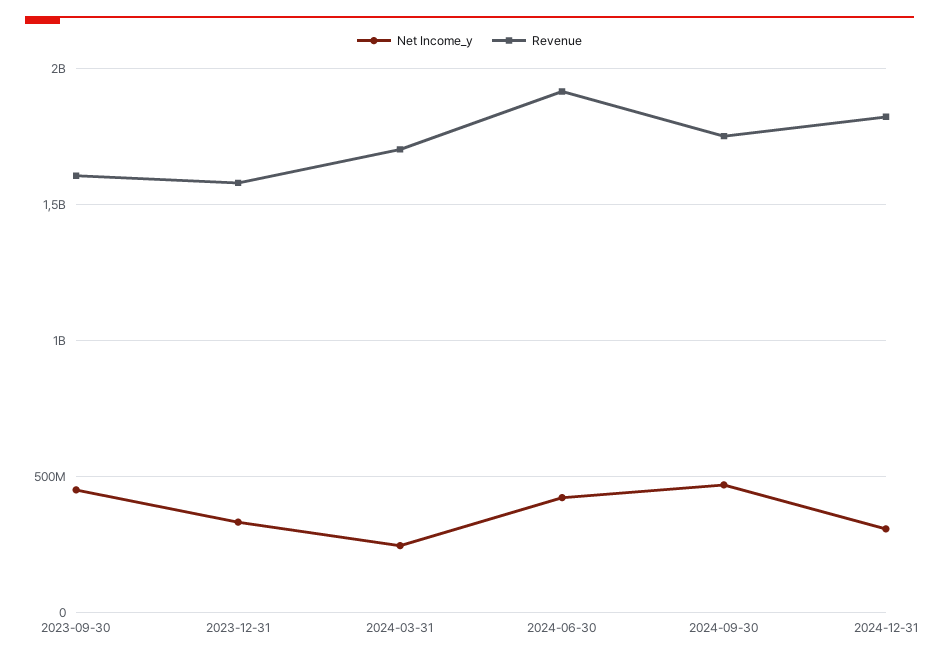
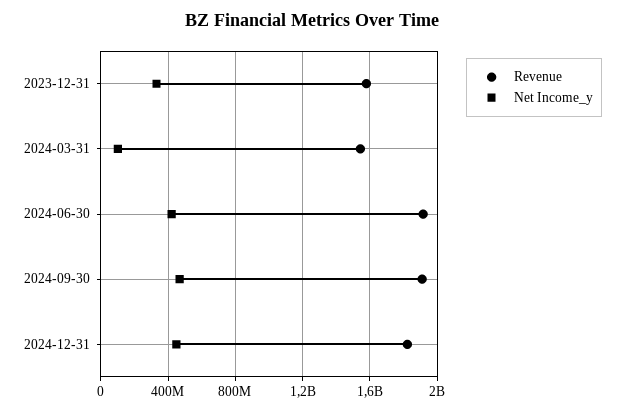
Net Income_y, 2023-09-30: 450000000 -> none
Revenue, 2023-09-30: 1600000000 -> none
Net Income_y, 2024-03-31: 250000000 -> 100000000
Revenue, 2024-03-31: 1700000000 -> 1550000000
Revenue, 2024-09-30: 1750000000 -> 1900000000
Net Income_y, 2024-12-31: 300000000 -> 450000000

